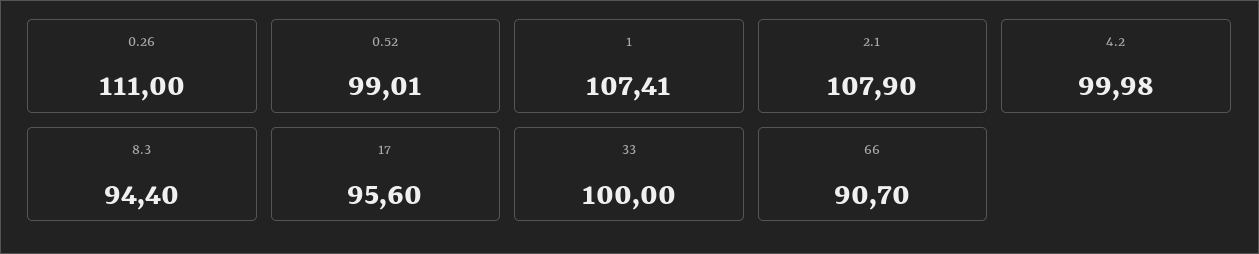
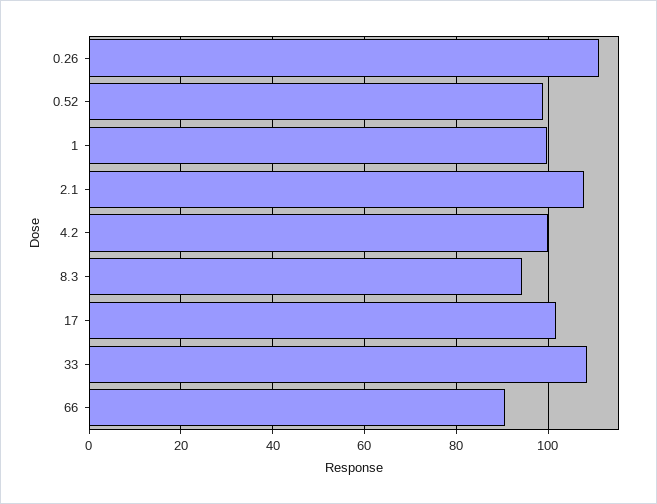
1: 107.41 -> 100
17: 95.6 -> 102
33: 100 -> 108

